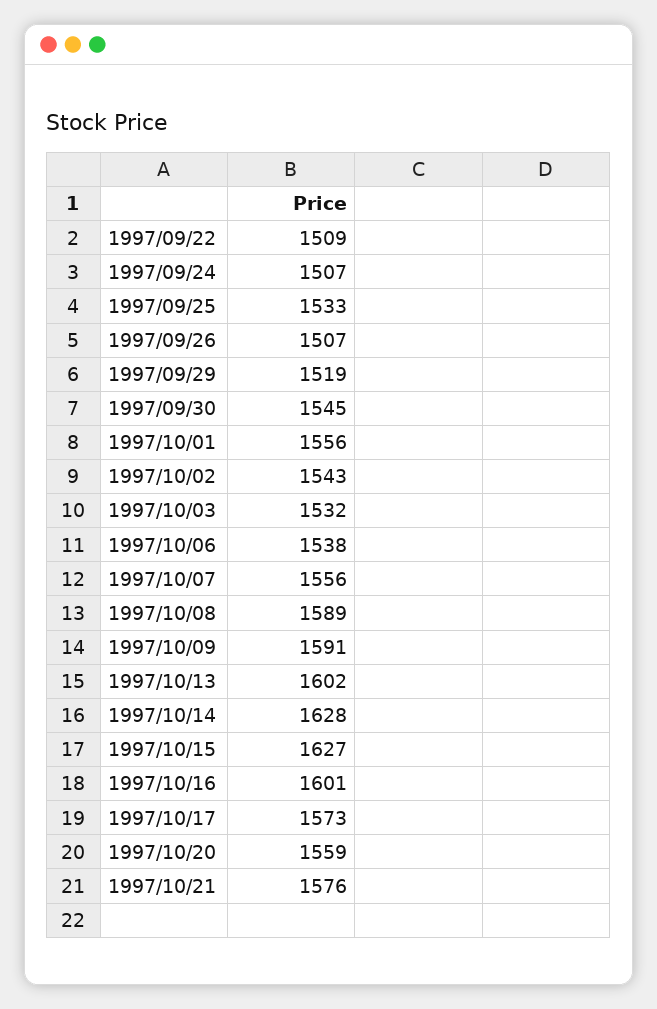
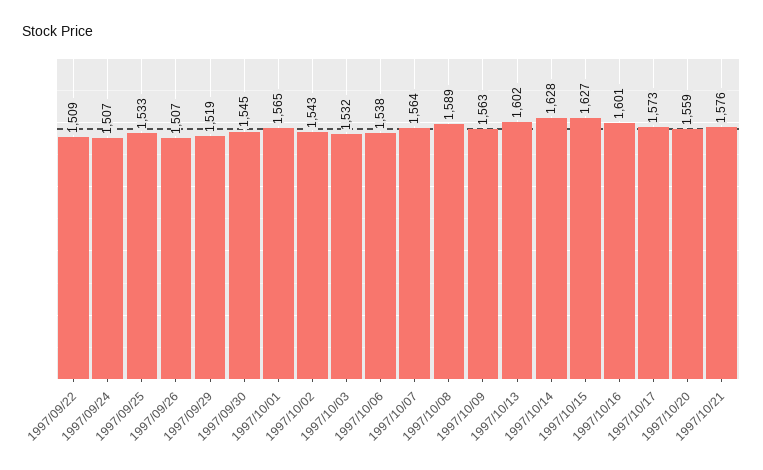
1997/10/01: 1556 -> 1565
1997/10/07: 1556 -> 1564
1997/10/09: 1591 -> 1563

